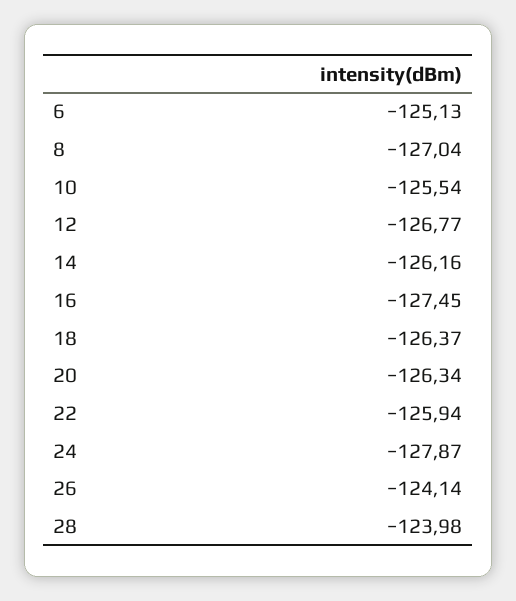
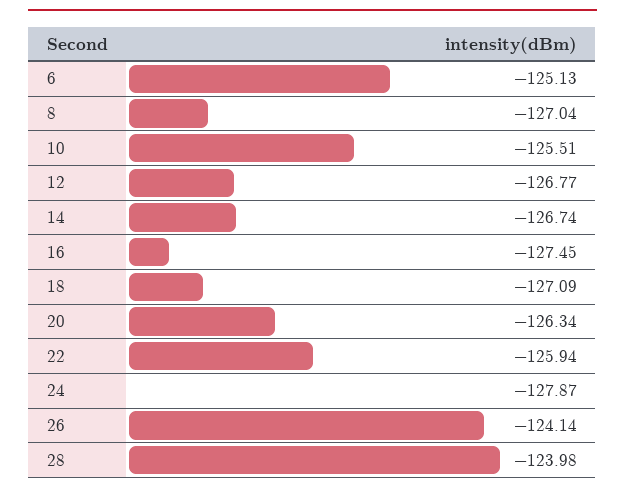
10: -125.54 -> -125.51
14: -126.16 -> -126.74
18: -126.37 -> -127.09

